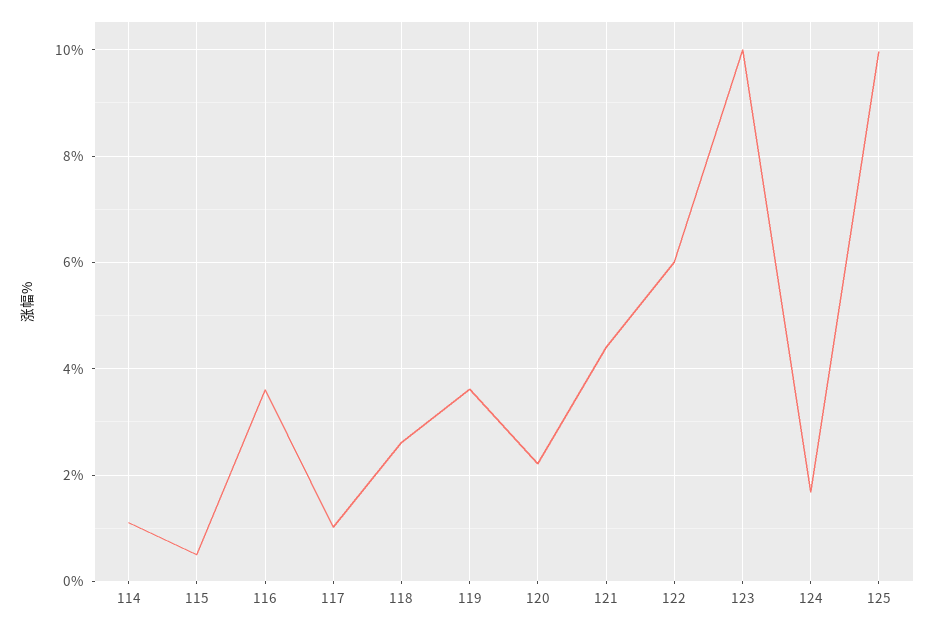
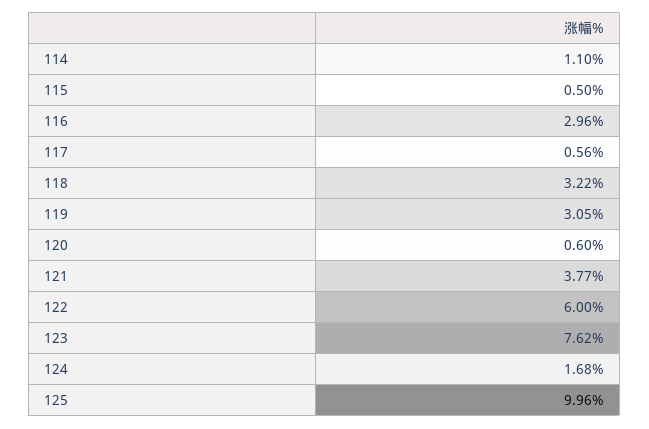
116: 3.6 -> 2.96
117: 1 -> 0.56
118: 2.6 -> 3.22
119: 3.6 -> 3.05
120: 2.2 -> 0.6
121: 4.4 -> 3.77
123: 10 -> 7.62

